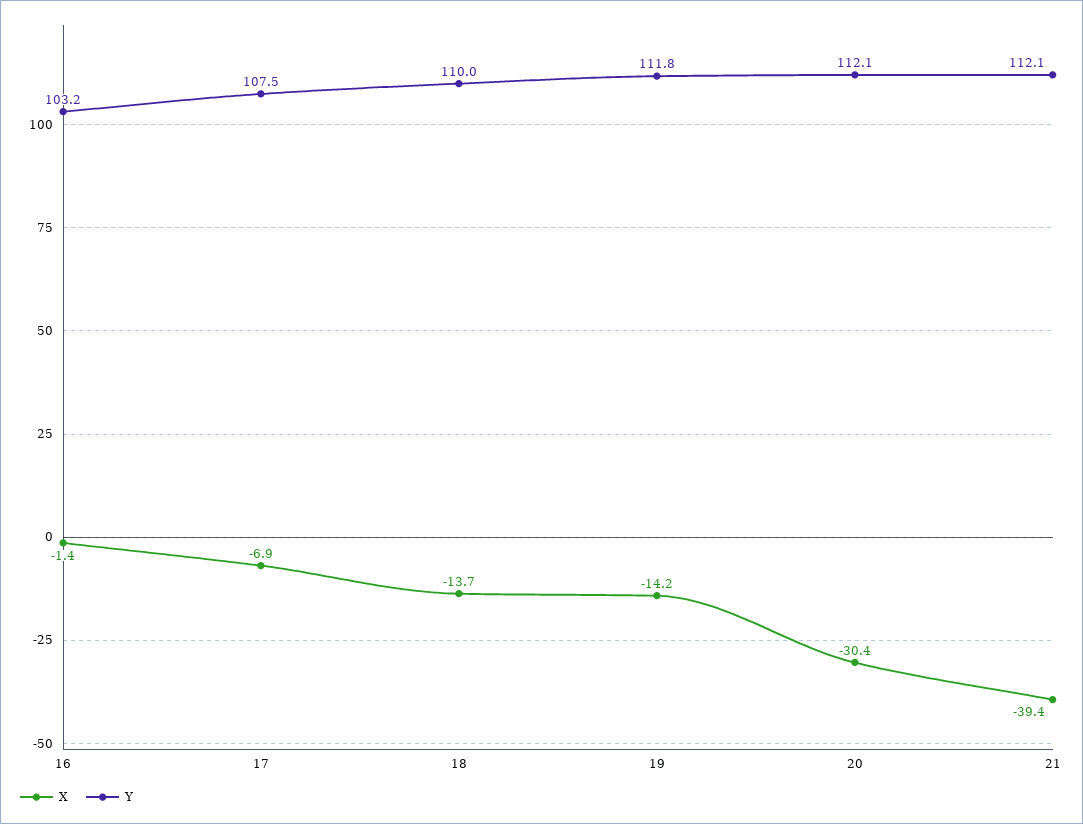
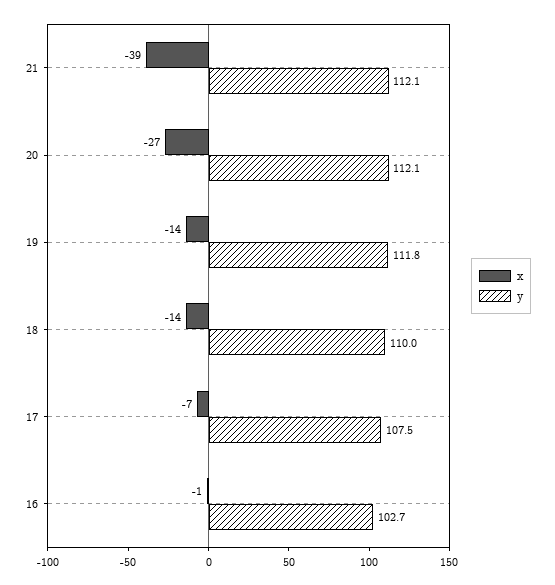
Y, 16: 103.2 -> 102.7
X, 20: -30.4 -> -27

